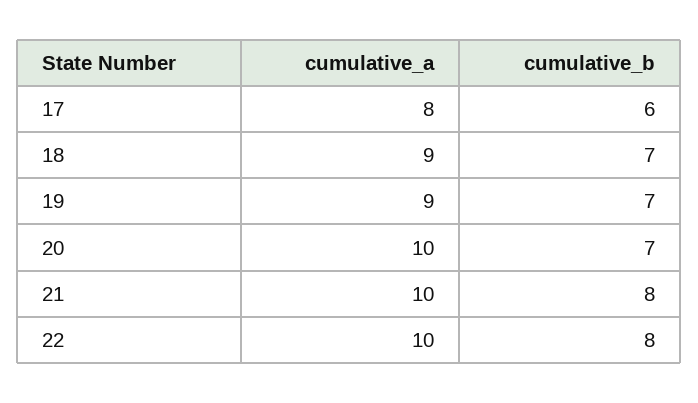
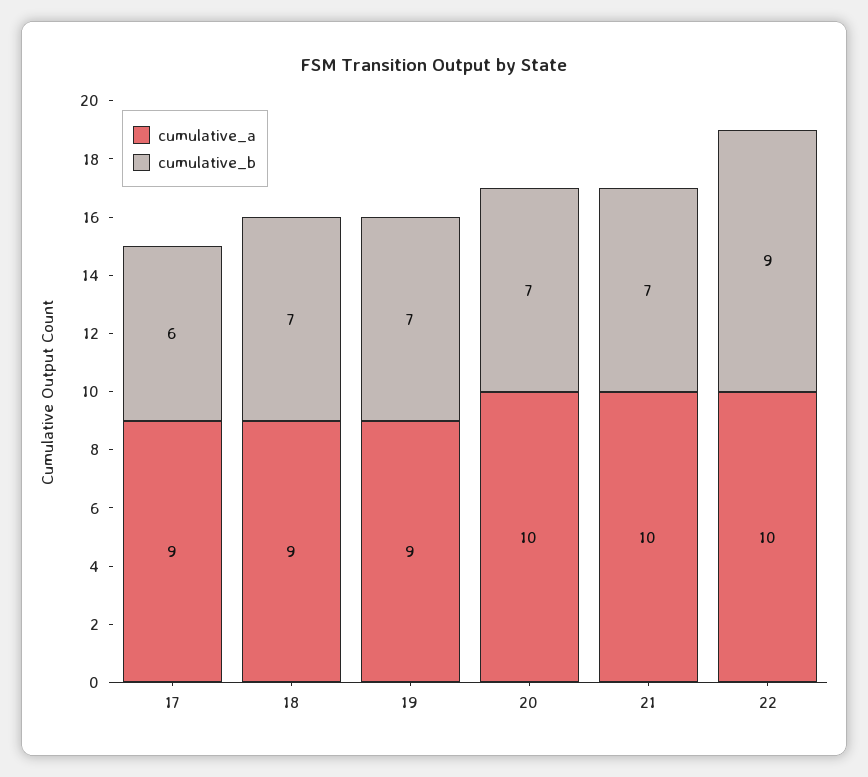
cumulative_a, 17: 8 -> 9
cumulative_b, 21: 8 -> 7
cumulative_b, 22: 8 -> 9

